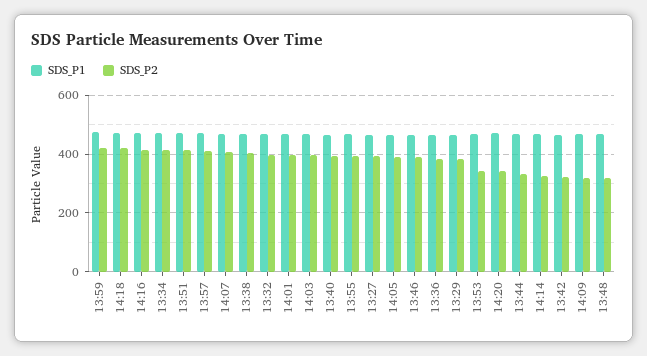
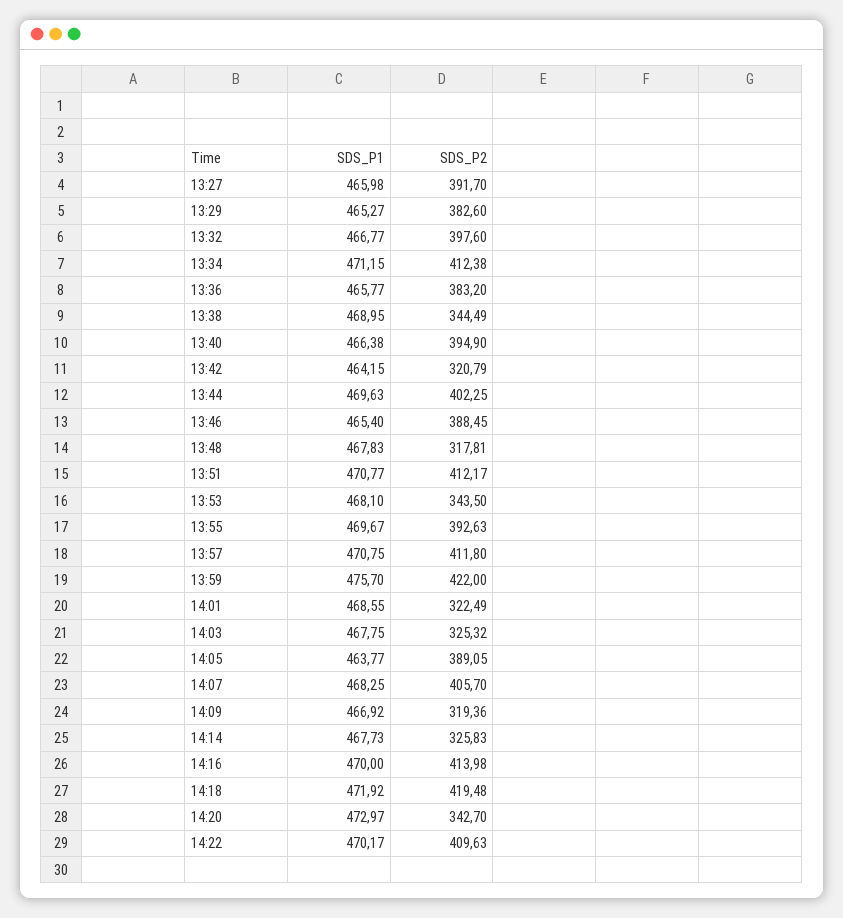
SDS_P2, 13:38: 400 -> 344.49
SDS_P2, 14:01: 400 -> 322.49
SDS_P2, 14:03: 400 -> 325.32
SDS_P2, 13:44: 325 -> 402.25
SDS_P1, 14:22: none -> 470.17
SDS_P2, 14:22: none -> 409.63

